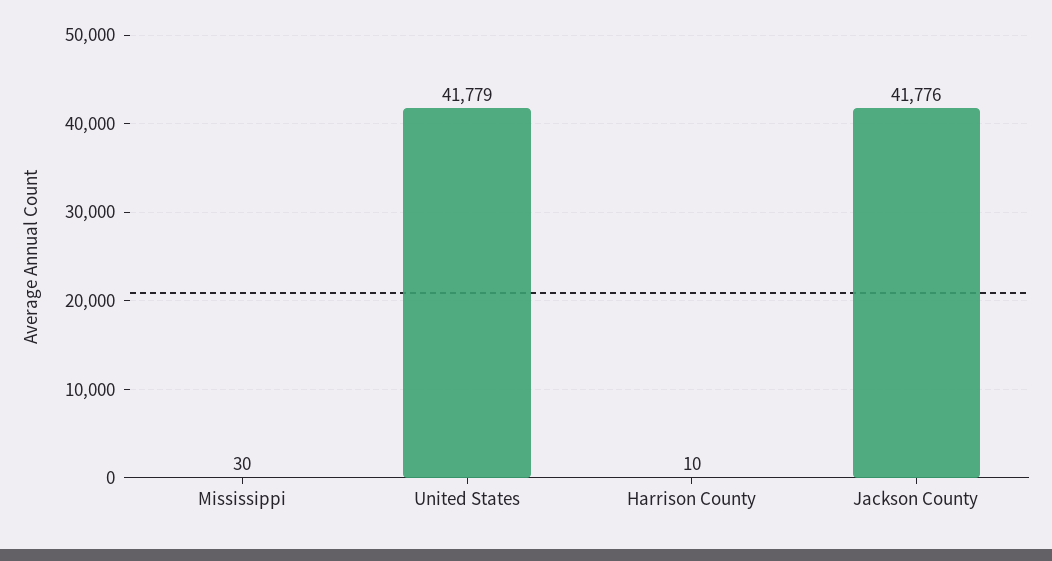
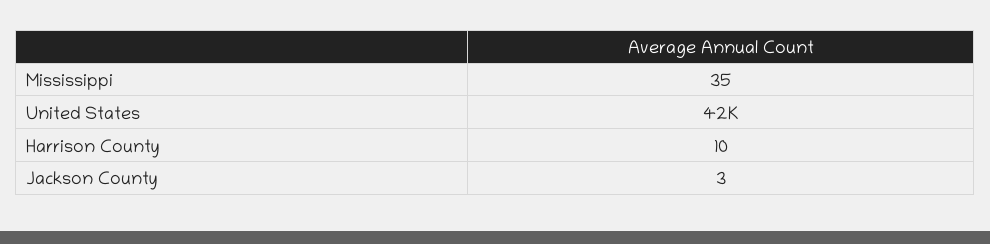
Mississippi: 30 -> 35
Jackson County: 41776 -> 3

